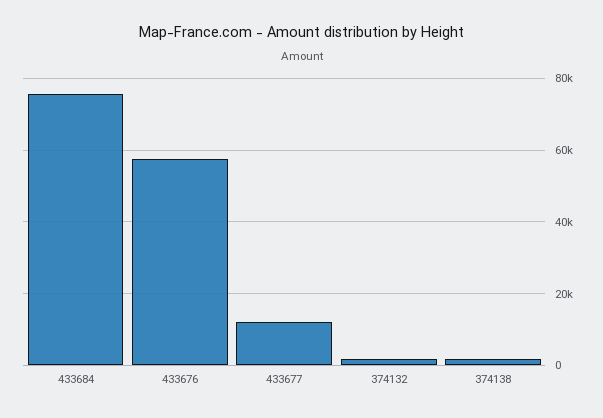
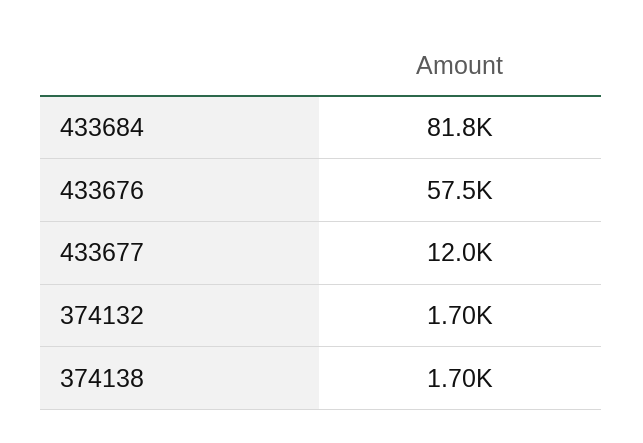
433684: 76000 -> 81800

